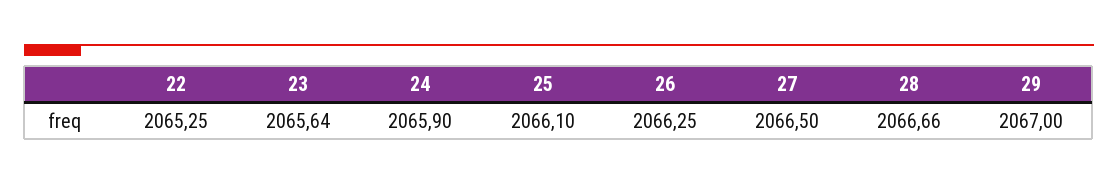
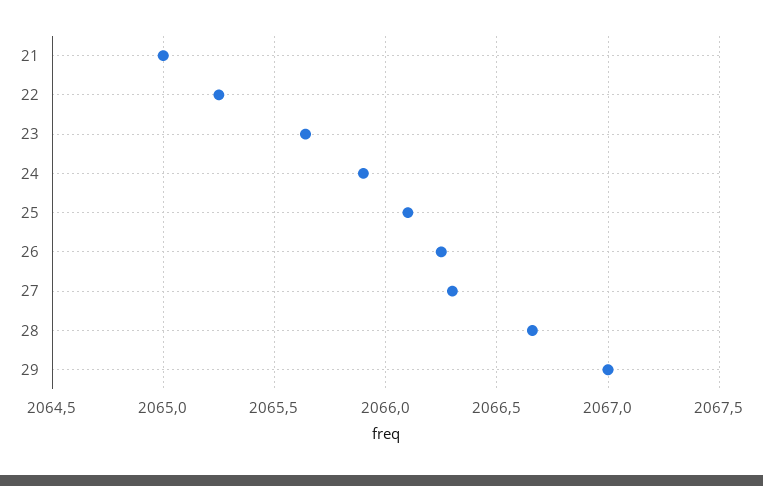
27: 2066.5 -> 2066.3
21: none -> 2065

